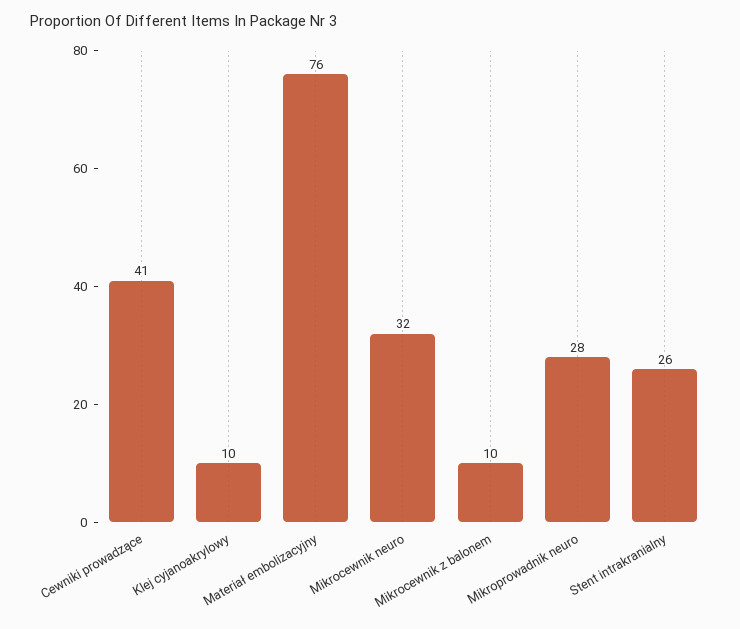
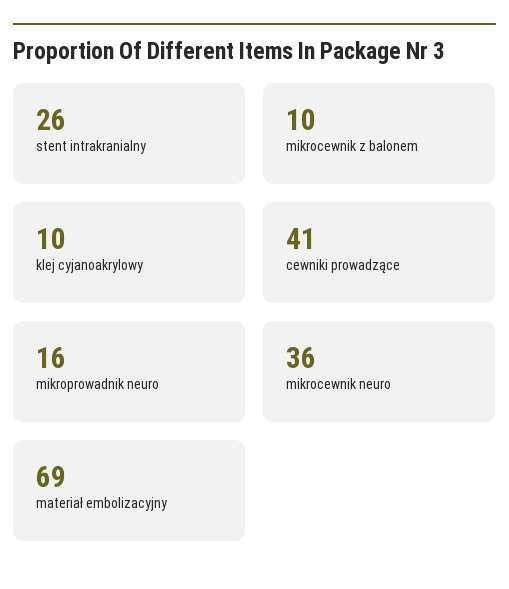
Materiał embolizacyjny: 76 -> 69
Mikrocewnik neuro: 32 -> 36
Mikroprowadnik neuro: 28 -> 16

